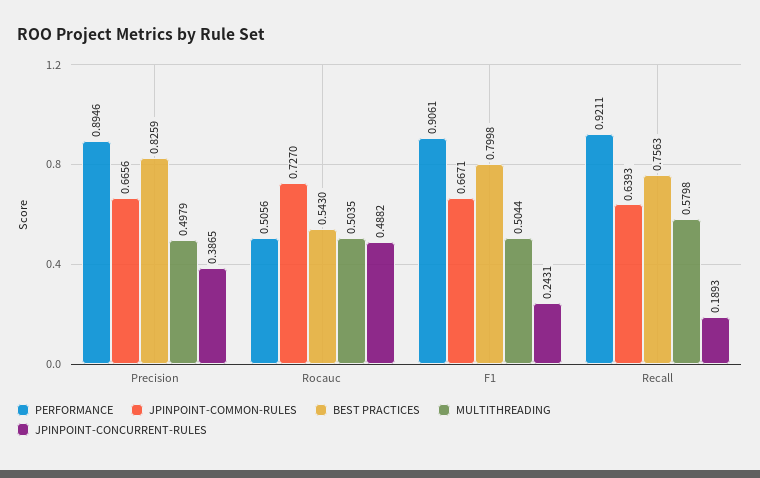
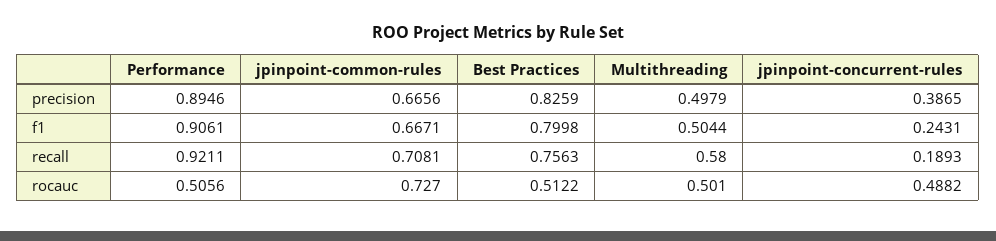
BEST PRACTICES, Rocauc: 0.543 -> 0.5122
MULTITHREADING, Rocauc: 0.5035 -> 0.501
JPINPOINT-COMMON-RULES, Recall: 0.6393 -> 0.7081
MULTITHREADING, Recall: 0.5798 -> 0.58

